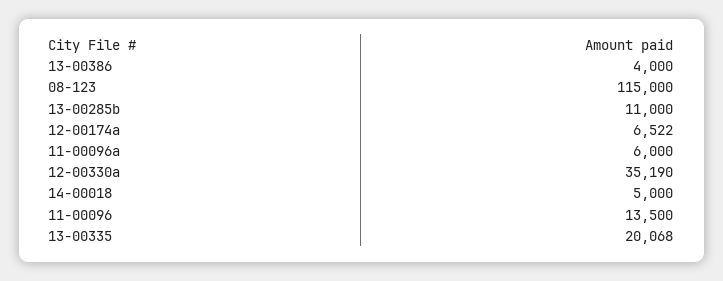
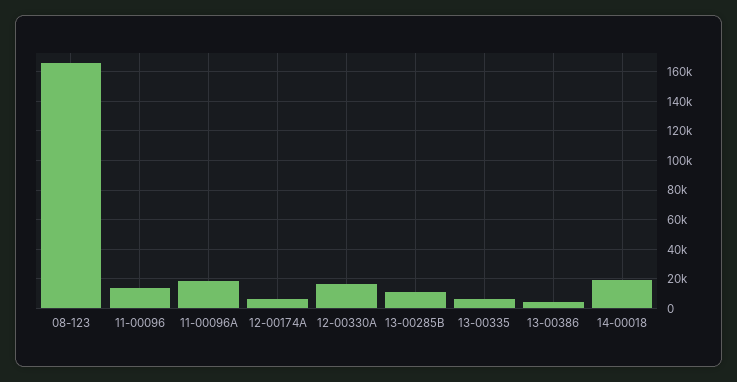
08-123: 115000 -> 165000
11-00096a: 6000 -> 20000
12-00330a: 35190 -> 15000
14-00018: 5000 -> 20000
13-00335: 20068 -> 5000

